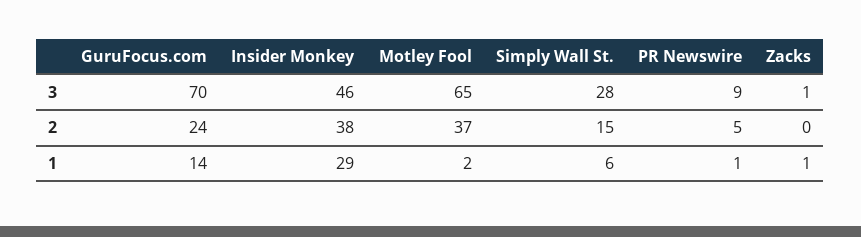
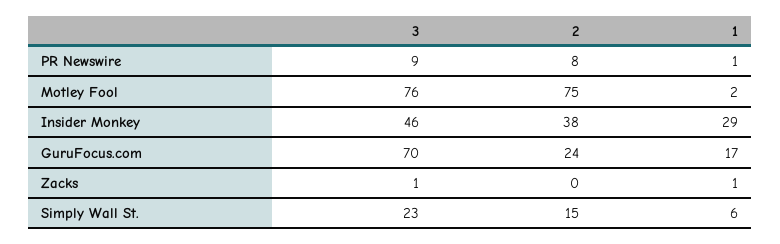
Motley Fool, 3: 65 -> 76
Simply Wall St., 3: 28 -> 23
Motley Fool, 2: 37 -> 75
PR Newswire, 2: 5 -> 8
GuruFocus.com, 1: 14 -> 17

